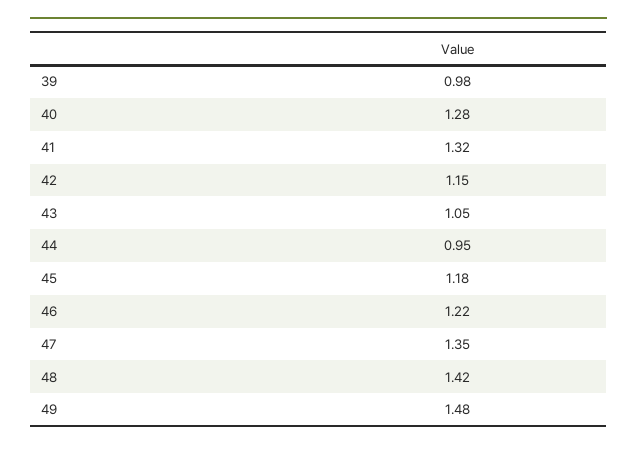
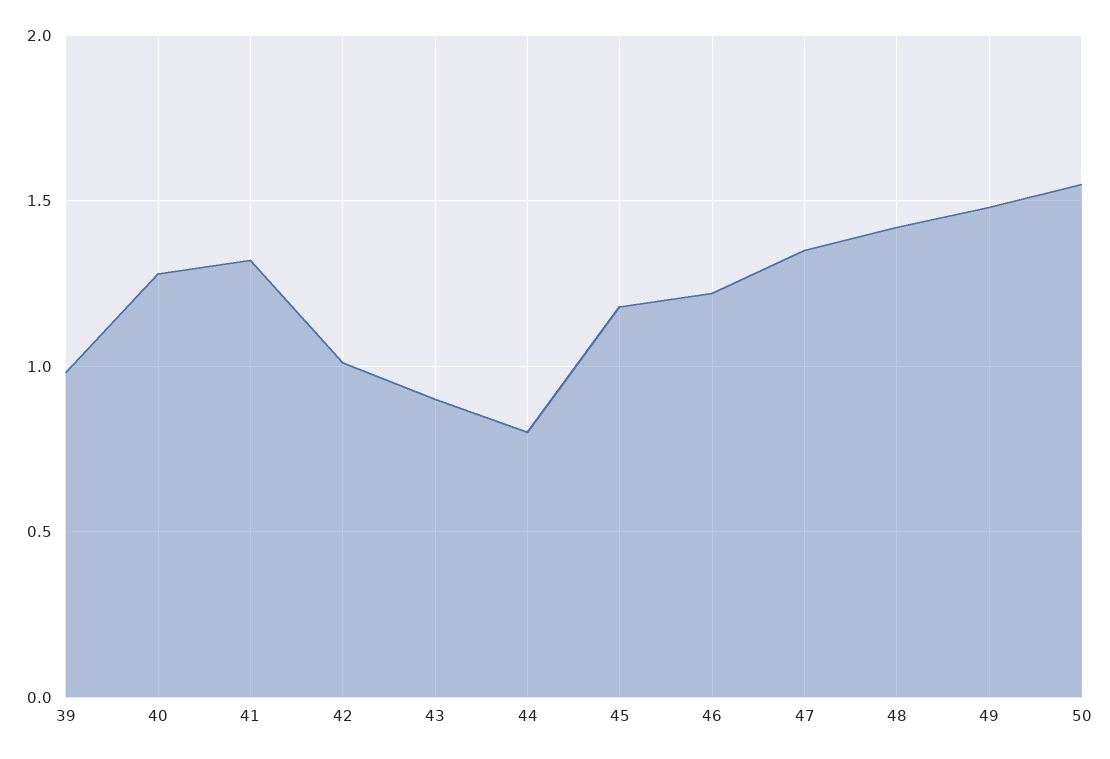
42: 1.15 -> 1
43: 1.05 -> 0.9
44: 0.95 -> 0.8
50: none -> 1.55

